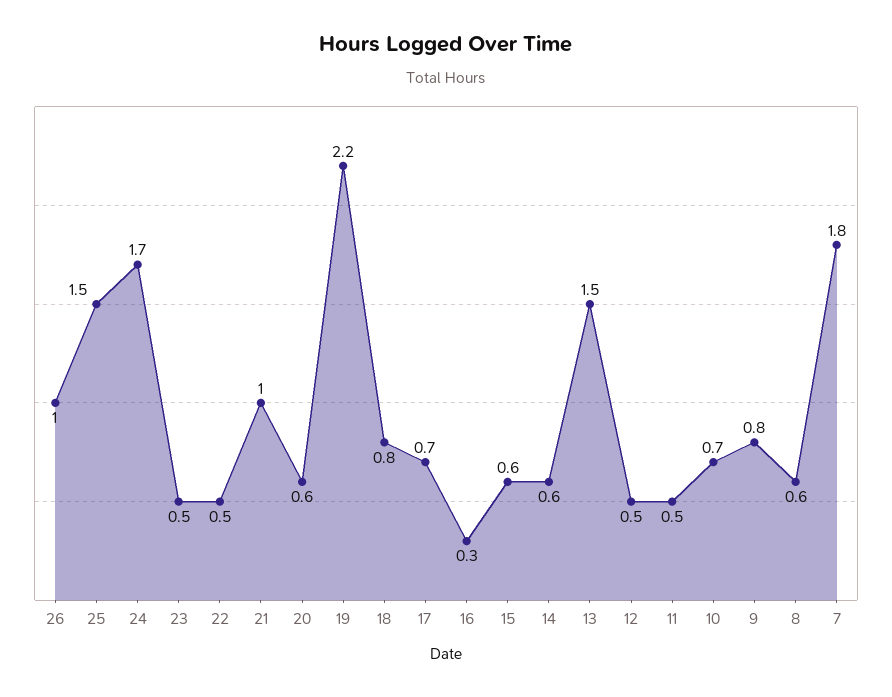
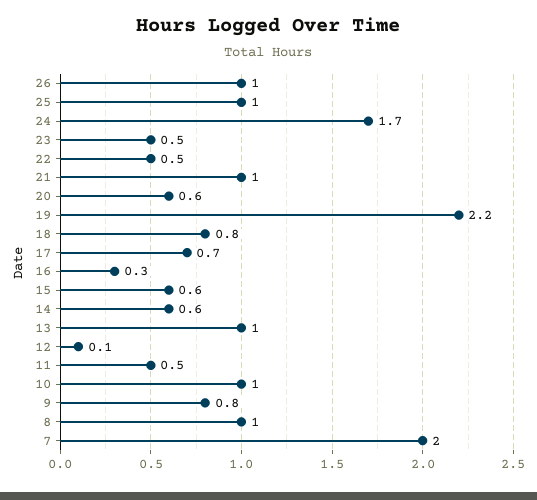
25: 1.5 -> 1
13: 1.5 -> 1
12: 0.5 -> 0.1
10: 0.7 -> 1
8: 0.6 -> 1
7: 1.8 -> 2

